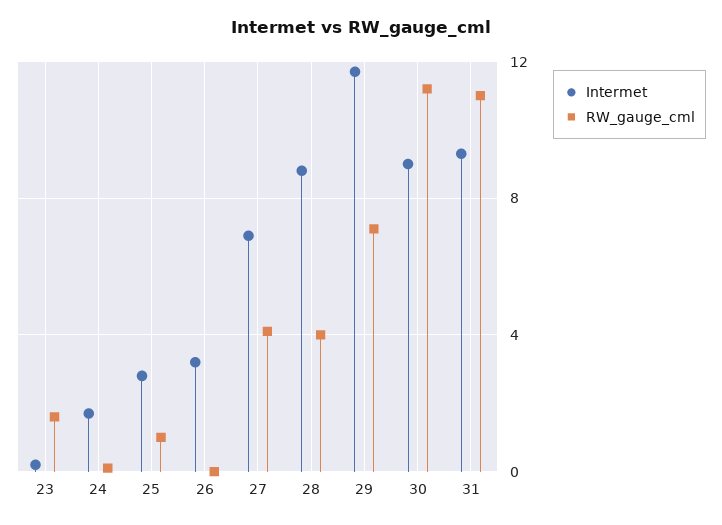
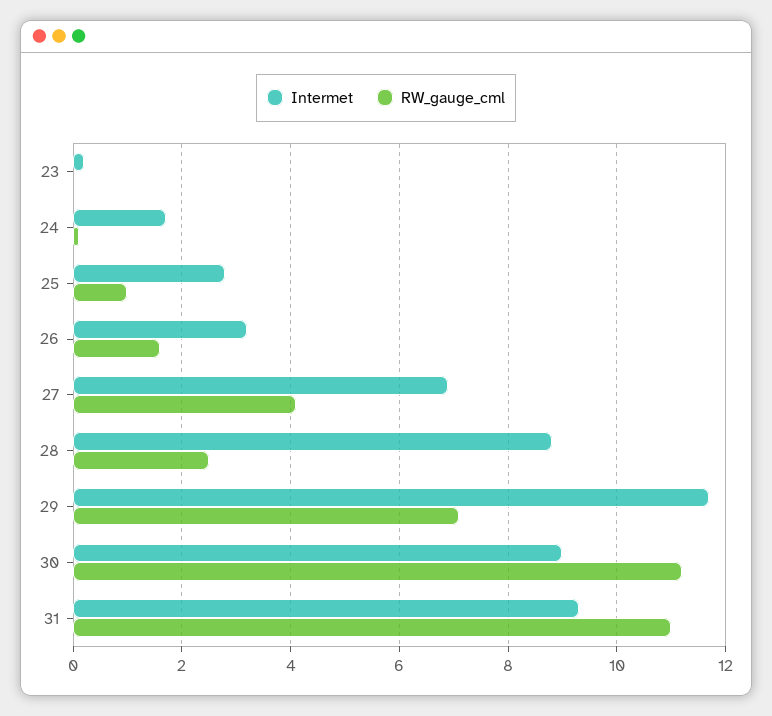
RW_gauge_cml, 23: 1.5 -> 0
RW_gauge_cml, 26: 0 -> 1.5
RW_gauge_cml, 28: 4 -> 2.5

